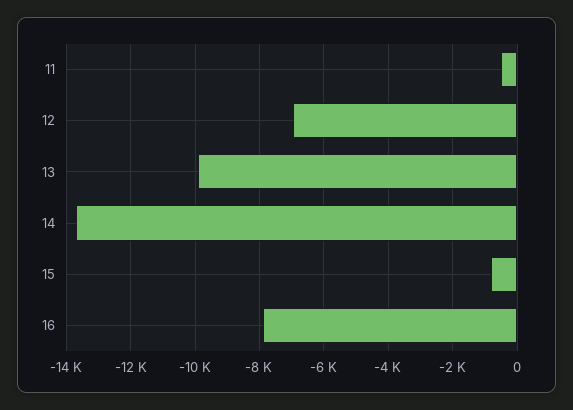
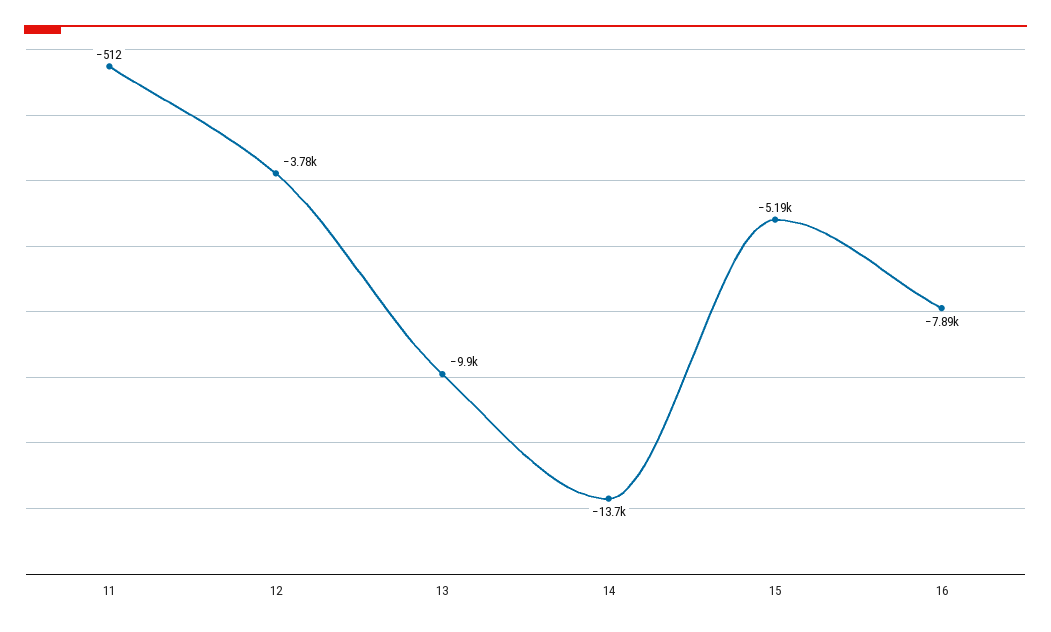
12: -7000 -> -3780
15: -800 -> -5190

